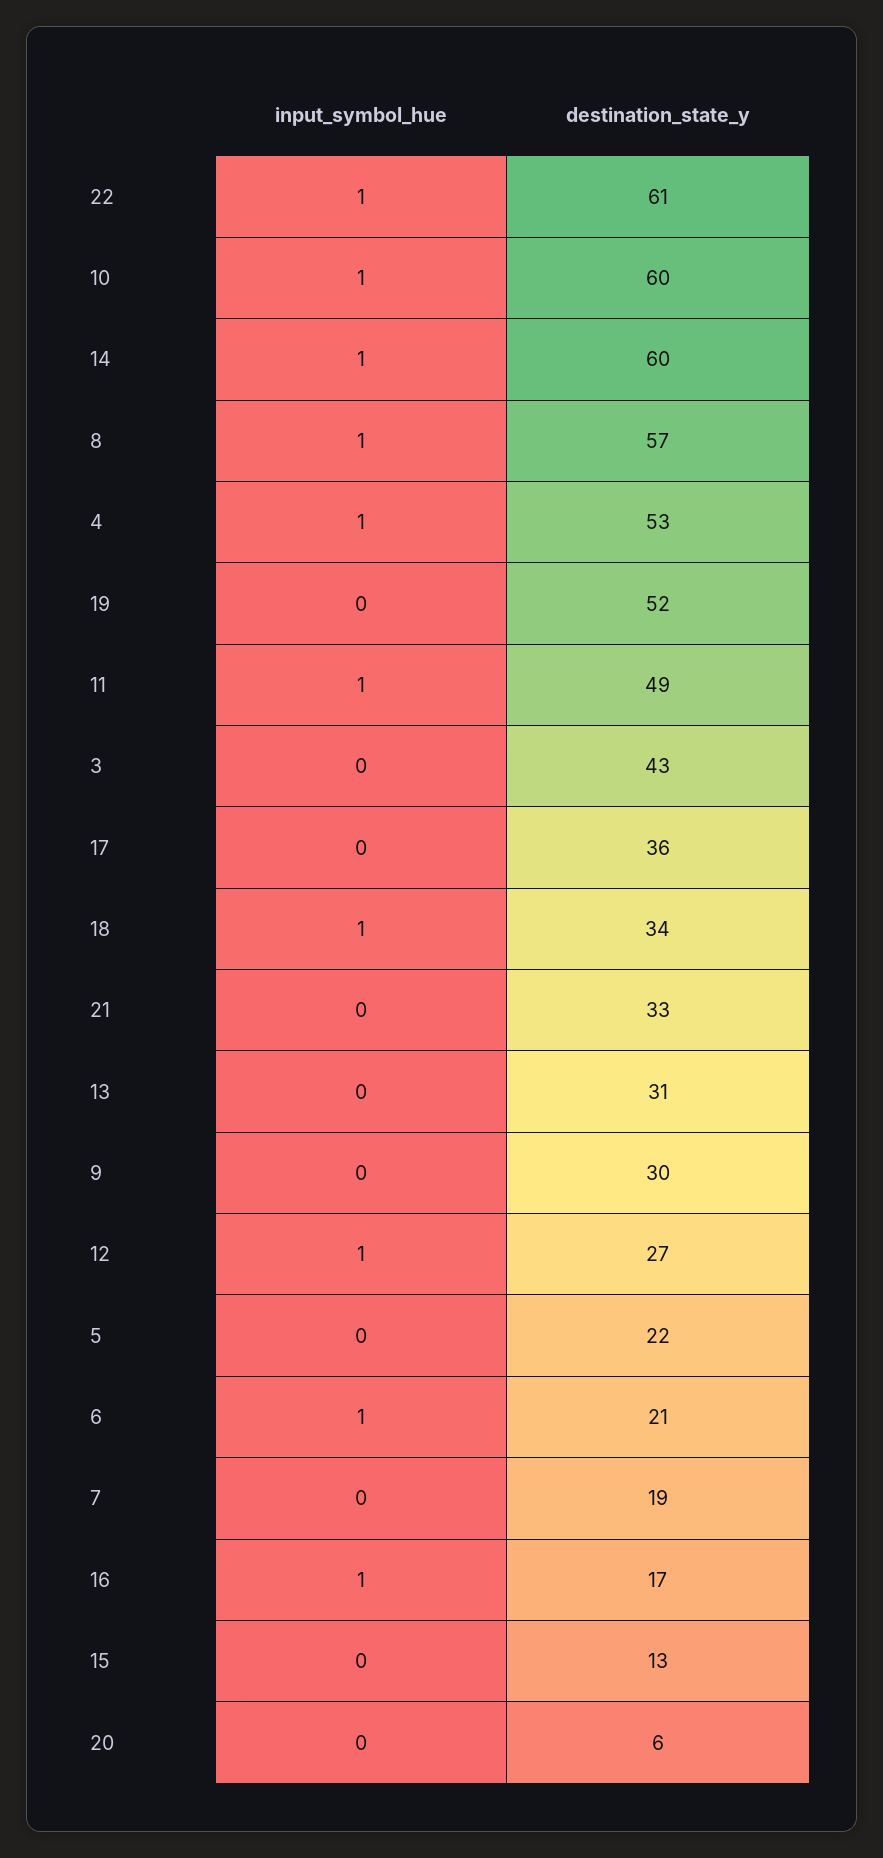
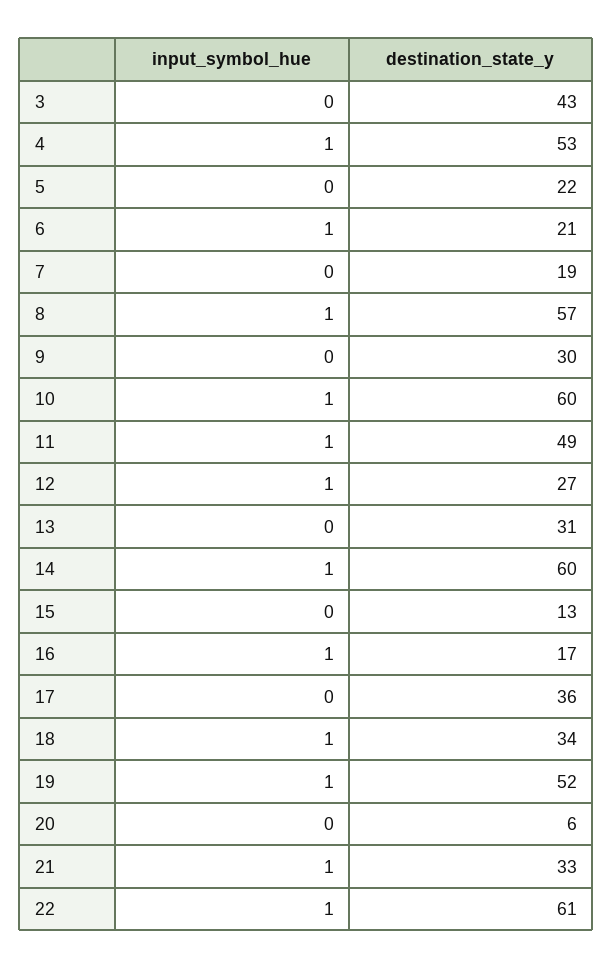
input_symbol_hue, 19: 0 -> 1
input_symbol_hue, 21: 0 -> 1

